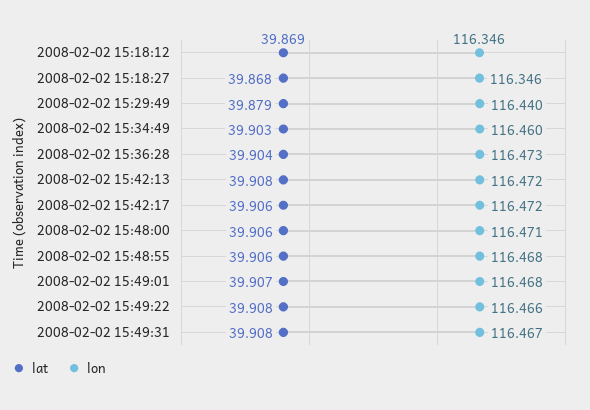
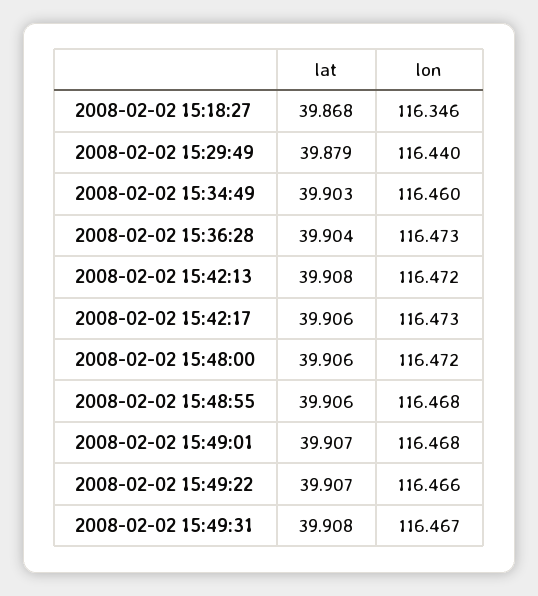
lat, 2008-02-02 15:18:12: 39.869 -> none
lon, 2008-02-02 15:18:12: 116.346 -> none
lon, 2008-02-02 15:42:17: 116.472 -> 116.473
lon, 2008-02-02 15:48:00: 116.471 -> 116.472
lat, 2008-02-02 15:49:22: 39.908 -> 39.907

